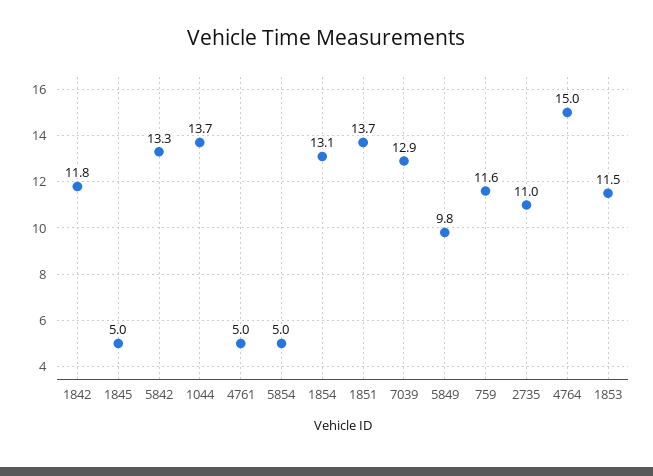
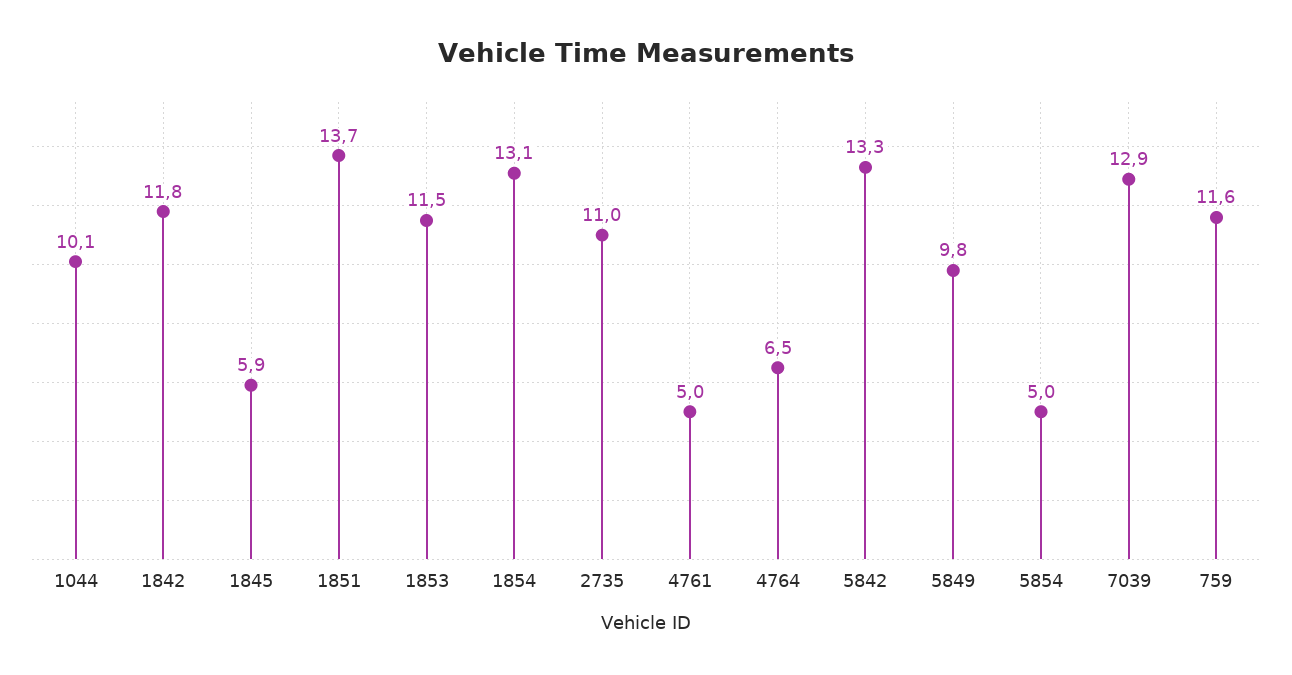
1845: 5 -> 5.9
1044: 13.7 -> 10.1
4764: 15 -> 6.5

